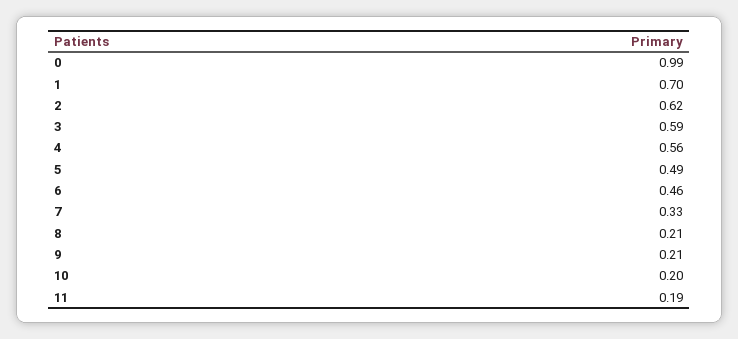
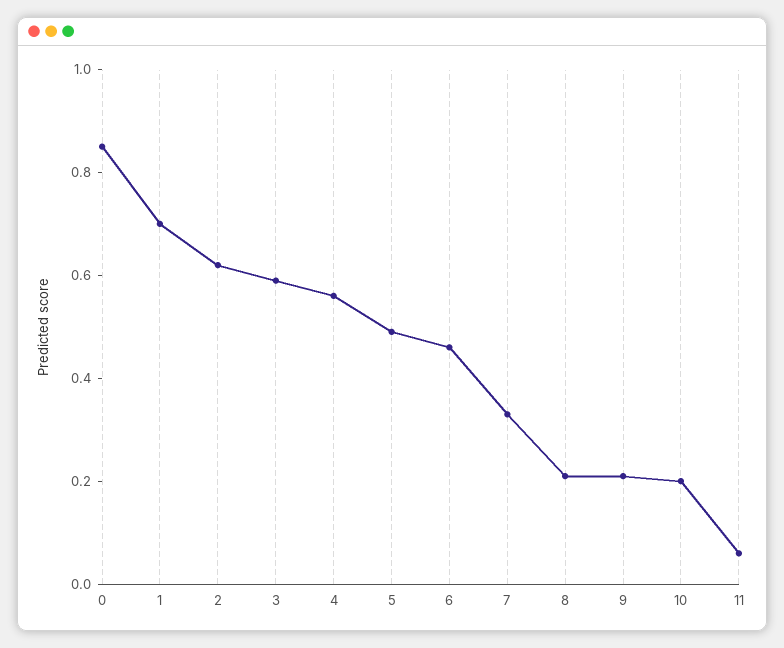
0: 0.99 -> 0.85
11: 0.19 -> 0.05

